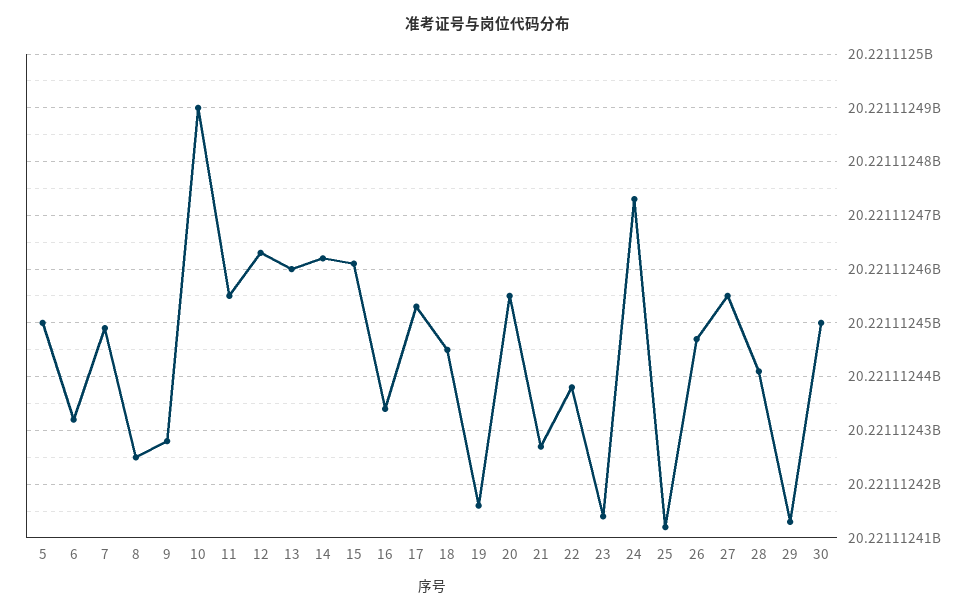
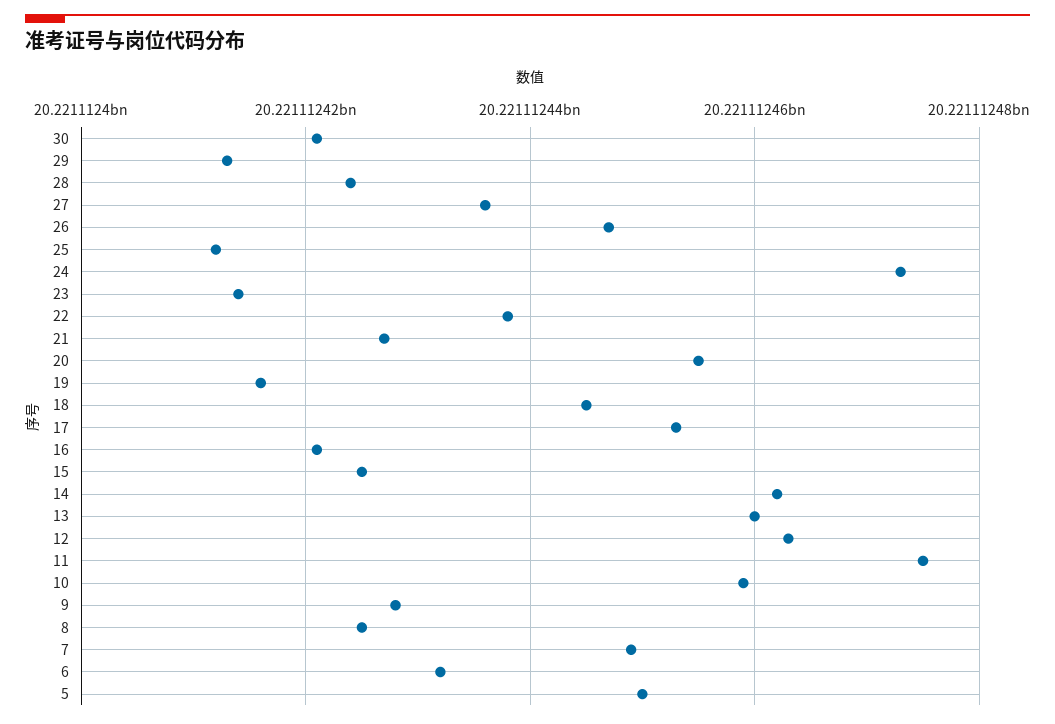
10: 20221112490 -> 20221112460
11: 20221112455 -> 20221112475
15: 20221112460 -> 20221112425
16: 20221112435 -> 20221112420
27: 20221112455 -> 20221112435
28: 20221112440 -> 20221112425
30: 20221112450 -> 20221112420

